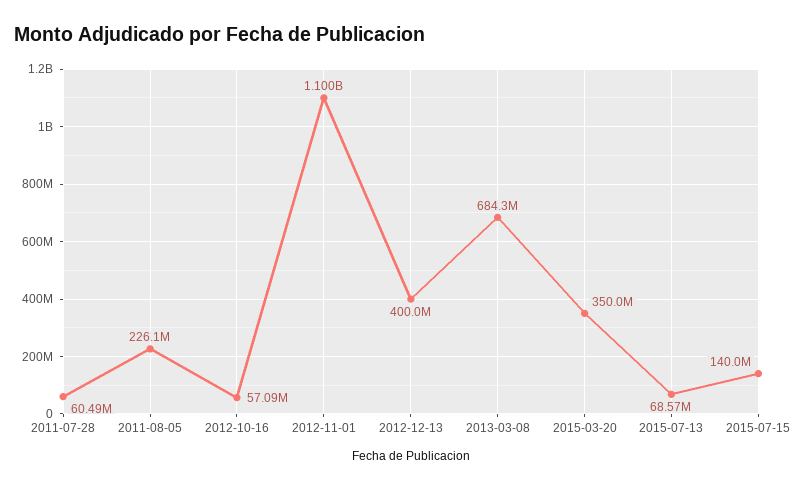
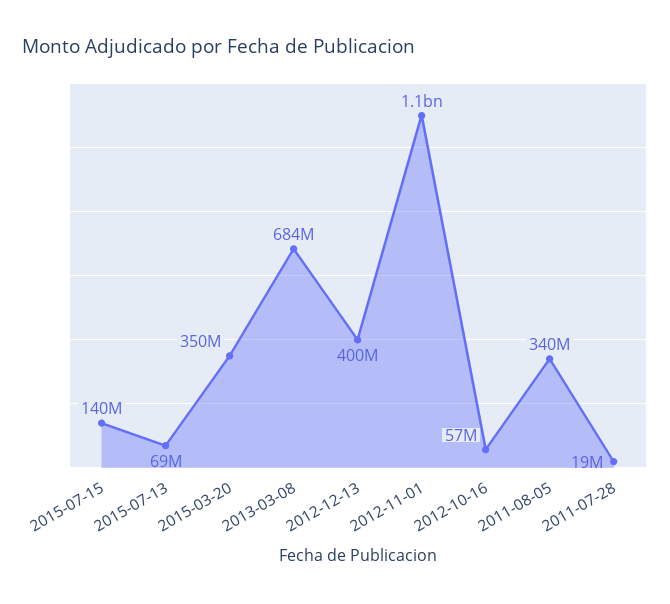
2011-07-28: 60490000 -> 19000000
2011-08-05: 226100000 -> 340000000

